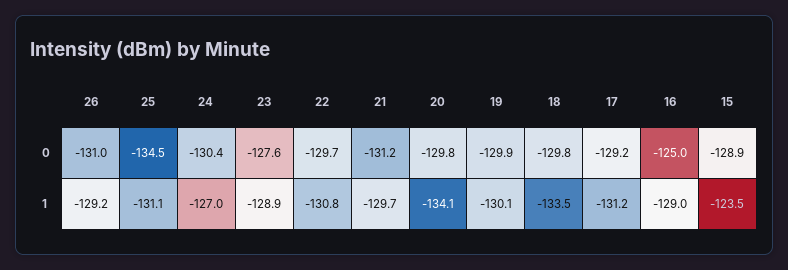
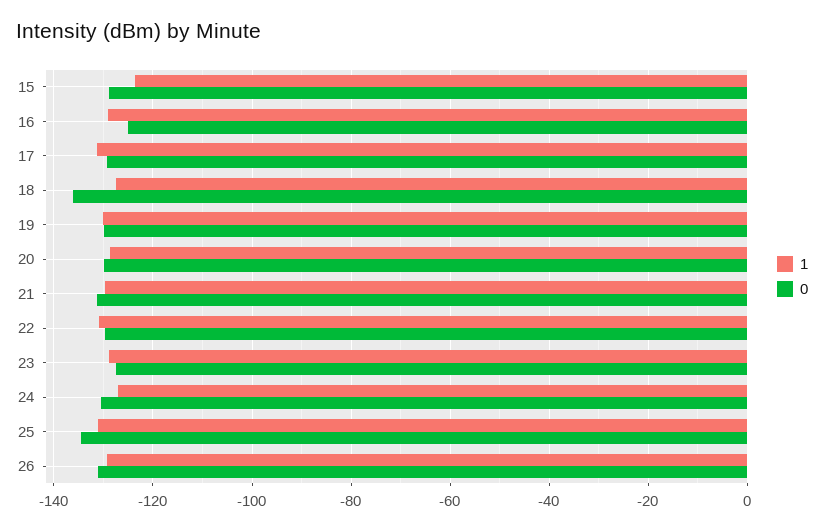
0, 18: -129.8 -> -136
1, 20: -134.1 -> -128
1, 18: -133.5 -> -128

